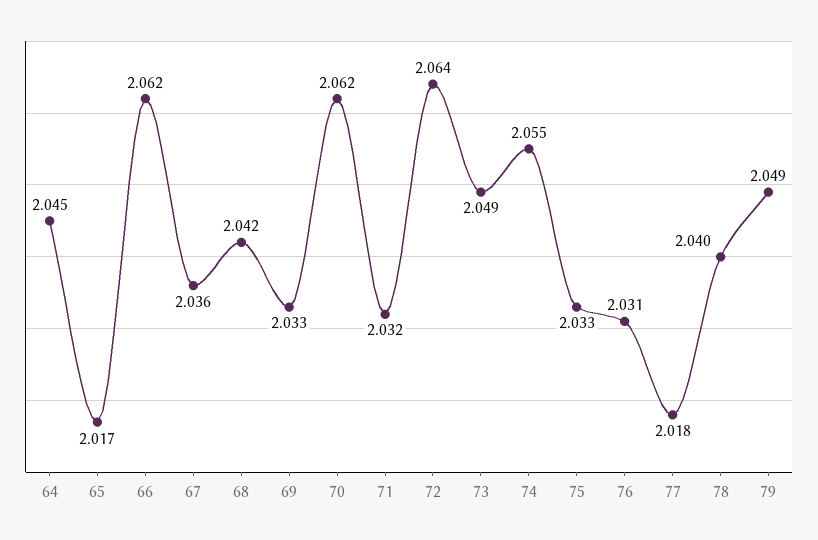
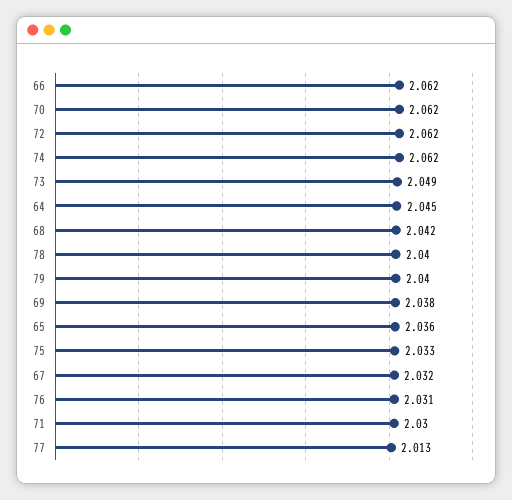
65: 2.017 -> 2.036
67: 2.036 -> 2.032
69: 2.033 -> 2.038
71: 2.032 -> 2.03
72: 2.064 -> 2.062
74: 2.055 -> 2.062
77: 2.018 -> 2.013
79: 2.049 -> 2.04

